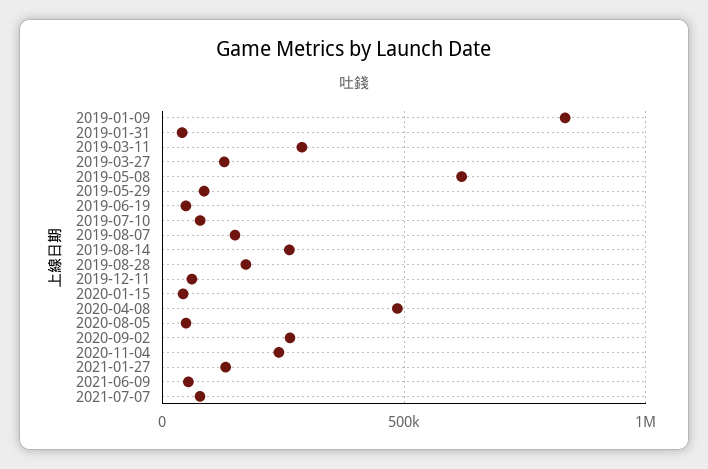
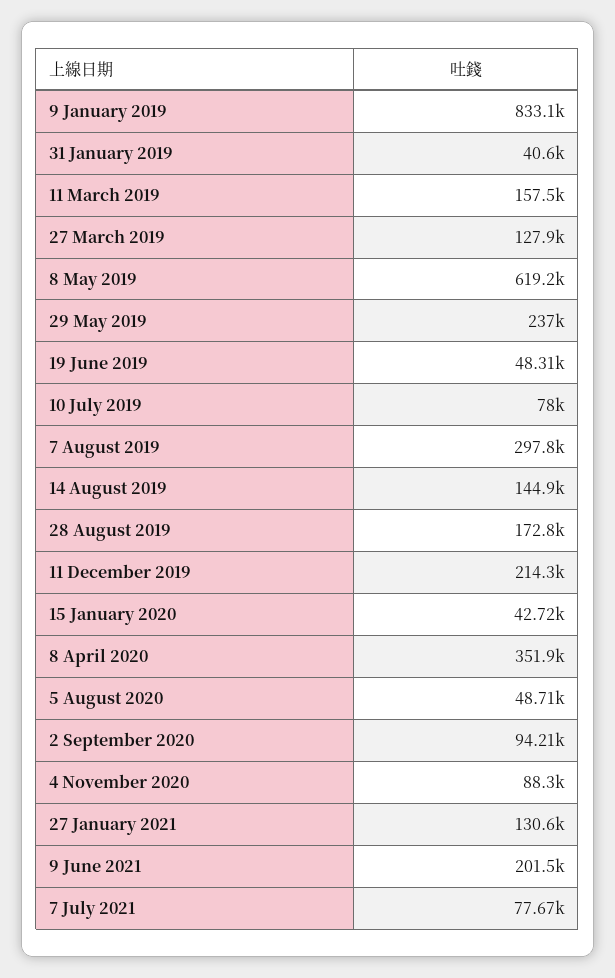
2019-03-11: 300000 -> 157500
2019-05-29: 100000 -> 237000
2019-08-07: 150000 -> 297800
2019-08-14: 250000 -> 144900
2019-12-11: 50000 -> 214300
2020-04-08: 500000 -> 351900
2020-09-02: 250000 -> 94210
2020-11-04: 250000 -> 88300
2021-06-09: 50000 -> 201500

